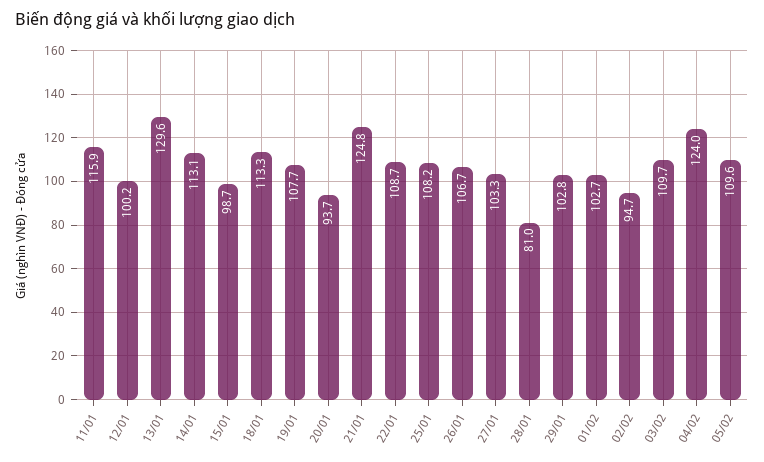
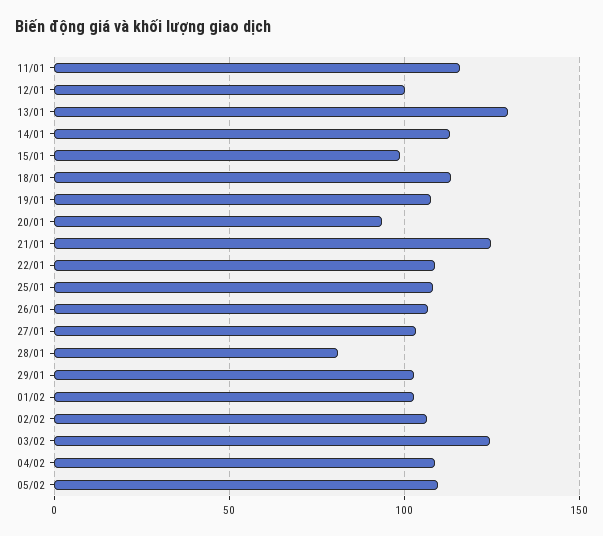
02/02: 94.7 -> 105
03/02: 109.7 -> 125
04/02: 124 -> 110

